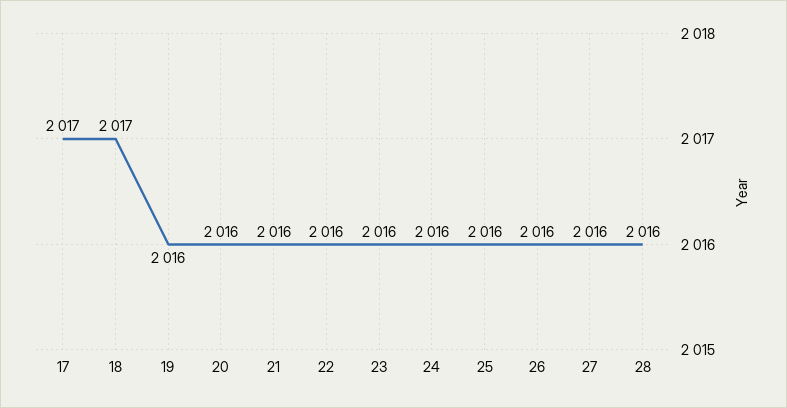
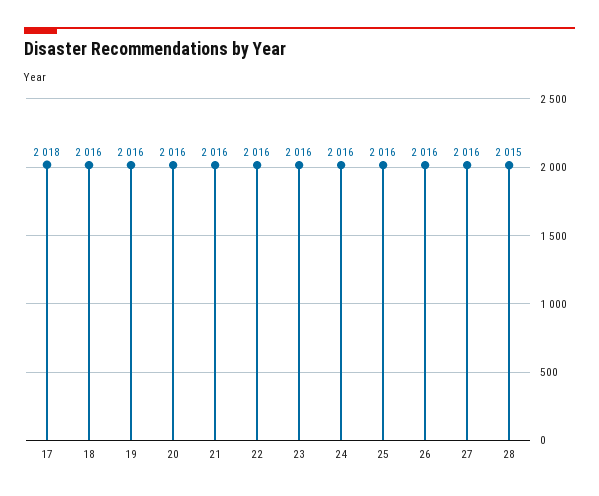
17: 2017 -> 2018
18: 2017 -> 2016
28: 2016 -> 2015

